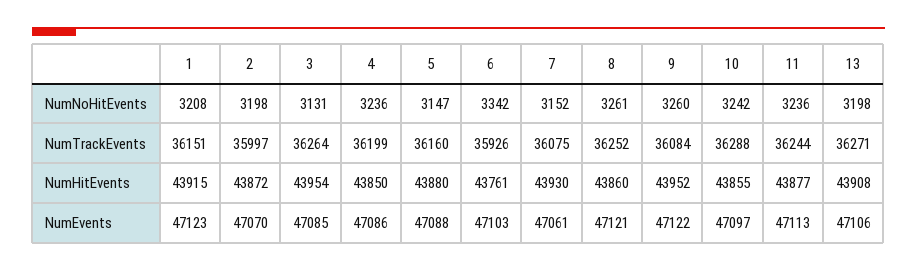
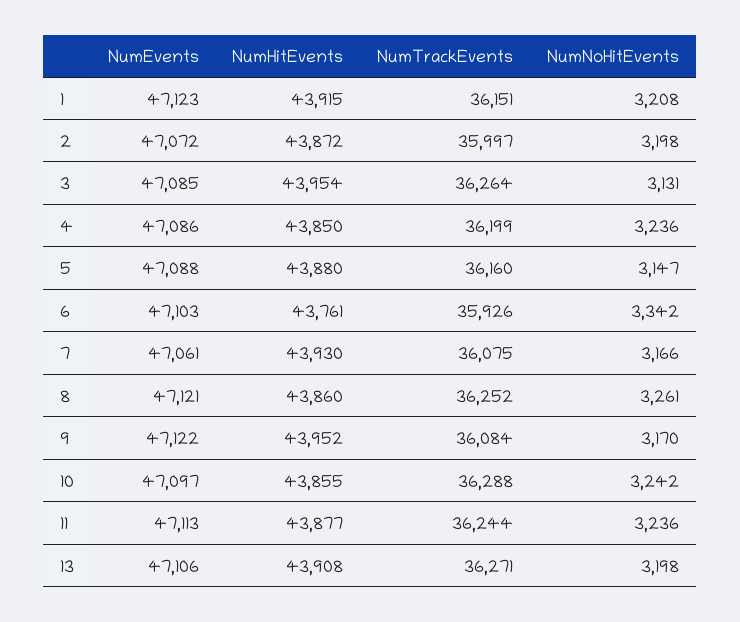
7, NumNoHitEvents: 3152 -> 3166
9, NumNoHitEvents: 3260 -> 3170
2, NumEvents: 47070 -> 47072

